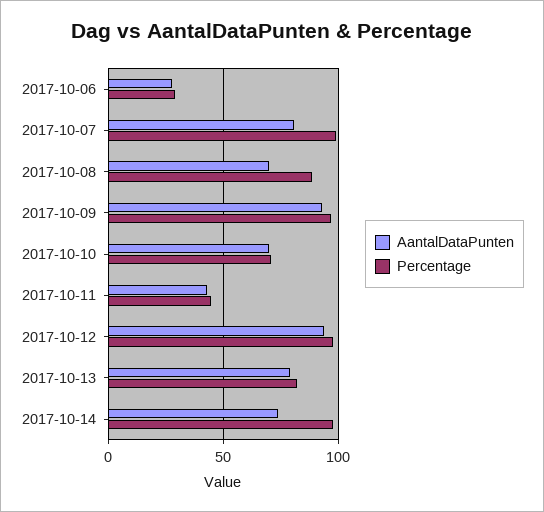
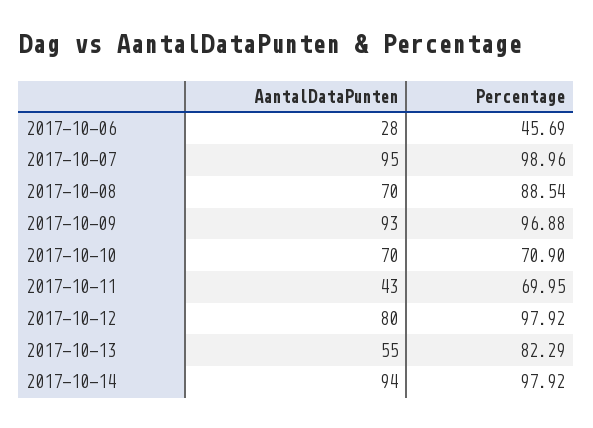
Percentage, 2017-10-06: 30 -> 45.69
AantalDataPunten, 2017-10-07: 80 -> 95
Percentage, 2017-10-11: 45 -> 69.95
AantalDataPunten, 2017-10-12: 95 -> 80
AantalDataPunten, 2017-10-13: 80 -> 55
AantalDataPunten, 2017-10-14: 75 -> 94

